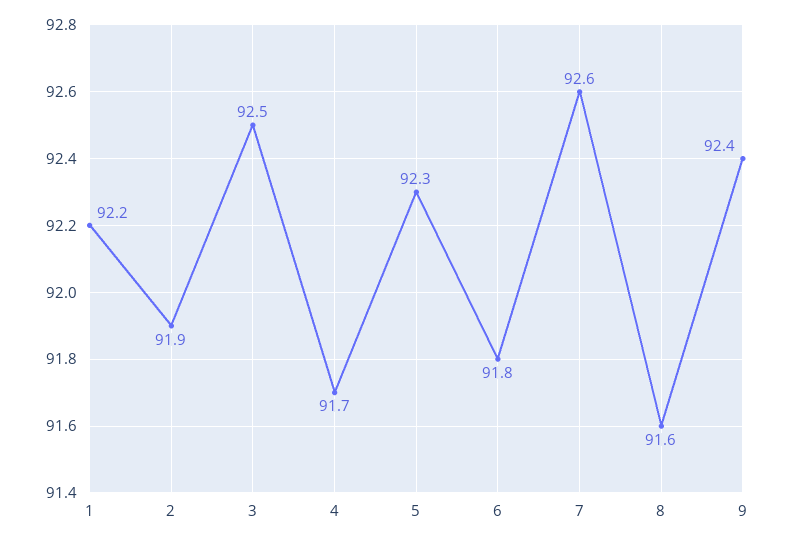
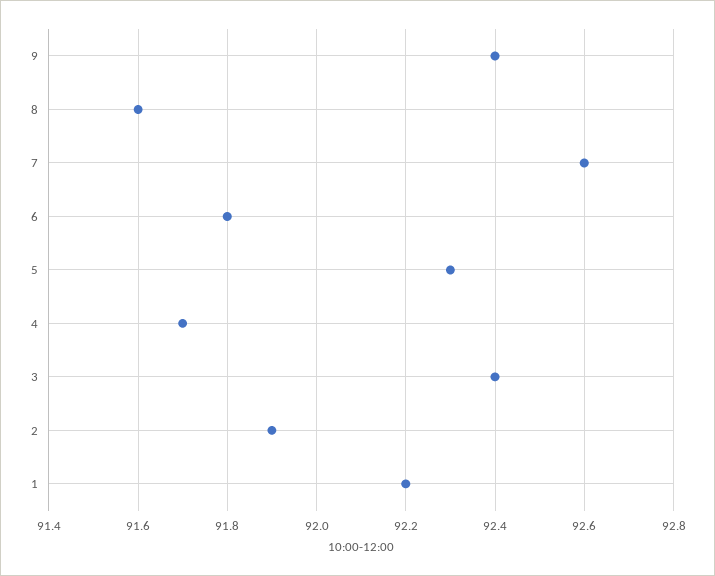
3: 92.5 -> 92.4

